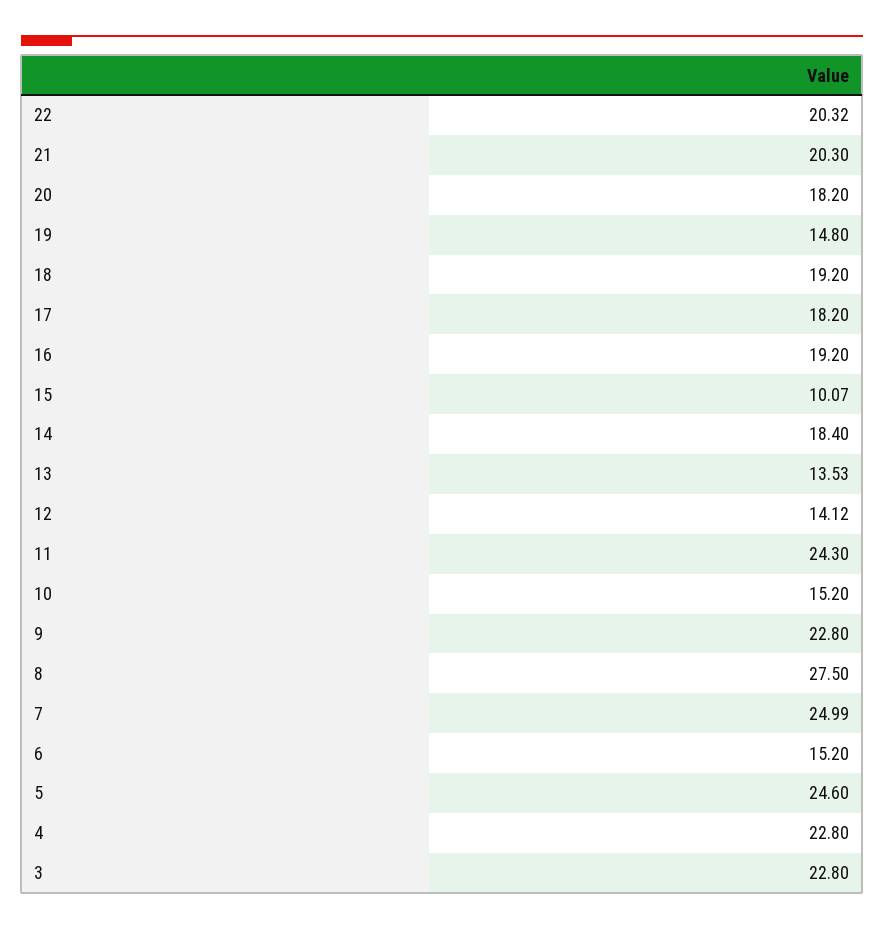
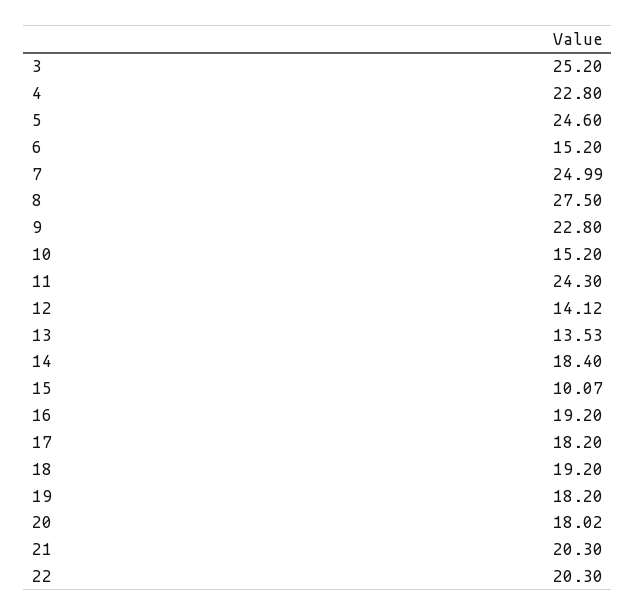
22: 20.32 -> 20.3
20: 18.2 -> 18.02
19: 14.8 -> 18.2
3: 22.8 -> 25.2

